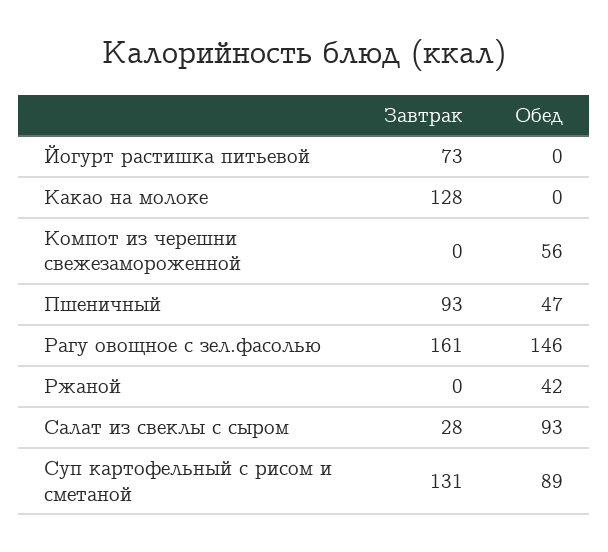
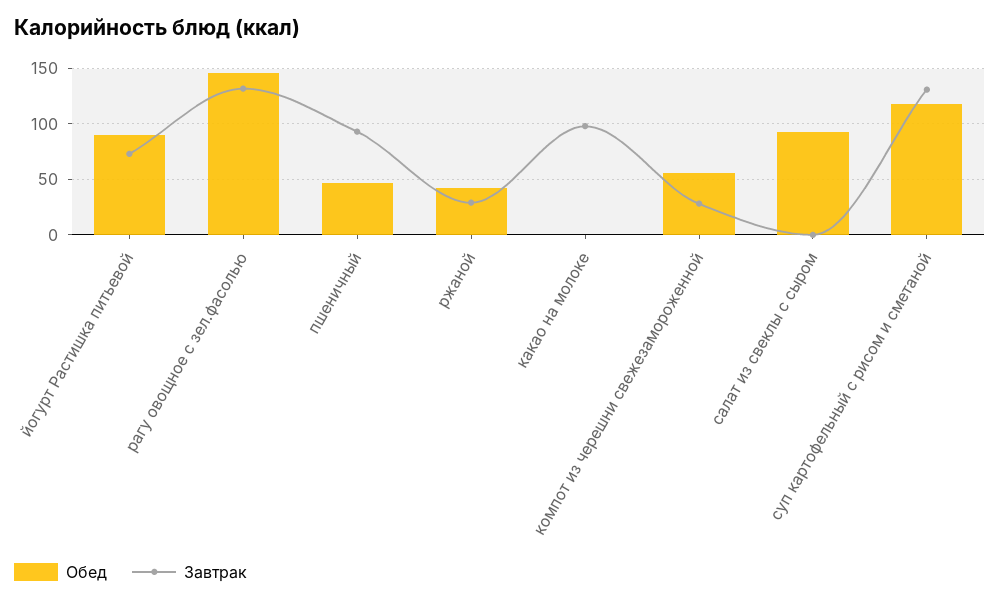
Обед, Йогурт растишка питьевой: 0 -> 90
Завтрак, Какао на молоке: 128 -> 100
Завтрак, Компот из черешни свежезамороженной: 0 -> 30
Завтрак, Рагу овощное с зел.фасолью: 161 -> 130
Завтрак, Ржаной: 0 -> 30
Завтрак, Салат из свеклы с сыром: 28 -> 0
Обед, Суп картофельный с рисом и сметаной: 89 -> 120

